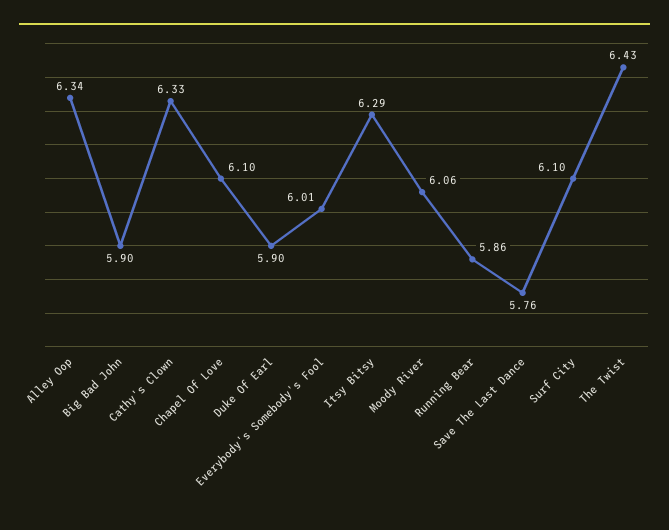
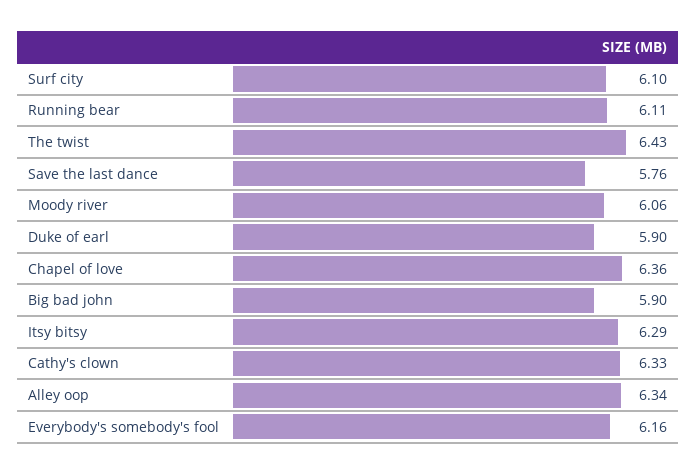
Chapel Of Love: 6.1 -> 6.36
Everybody's Somebody's Fool: 6.01 -> 6.16
Running Bear: 5.86 -> 6.11

